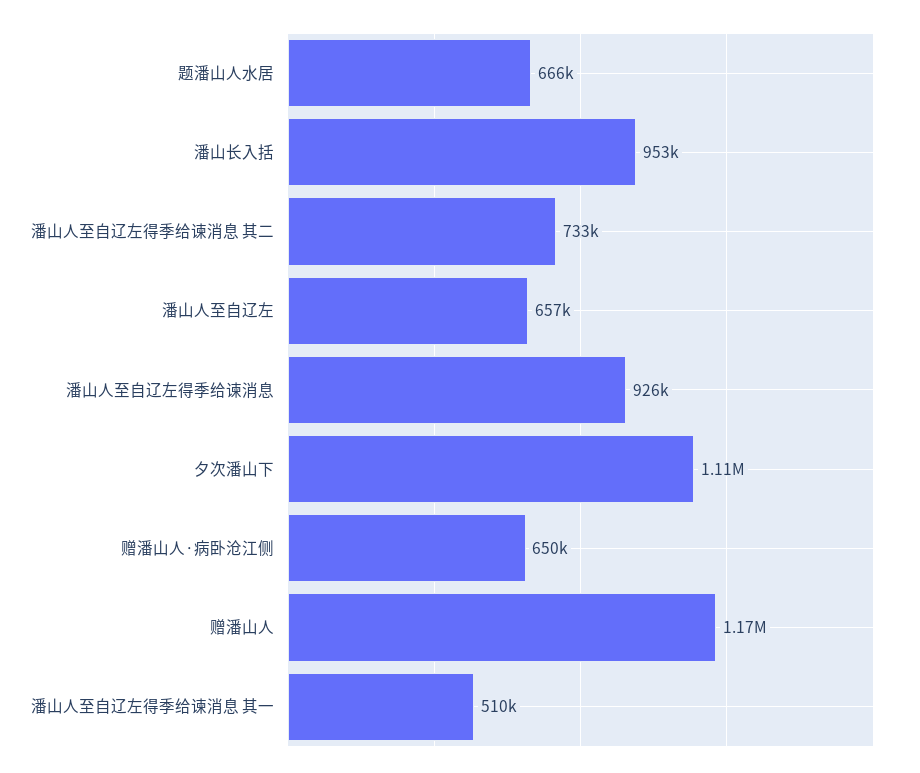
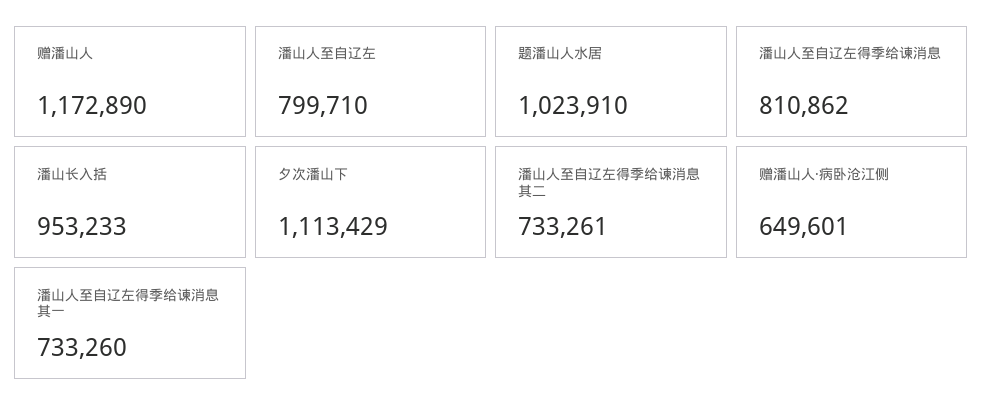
题潘山人水居: 666000 -> 1023910
潘山人至自辽左: 657000 -> 799710
潘山人至自辽左得季给谏消息: 926000 -> 810862
潘山人至自辽左得季给谏消息 其一: 510000 -> 733260

